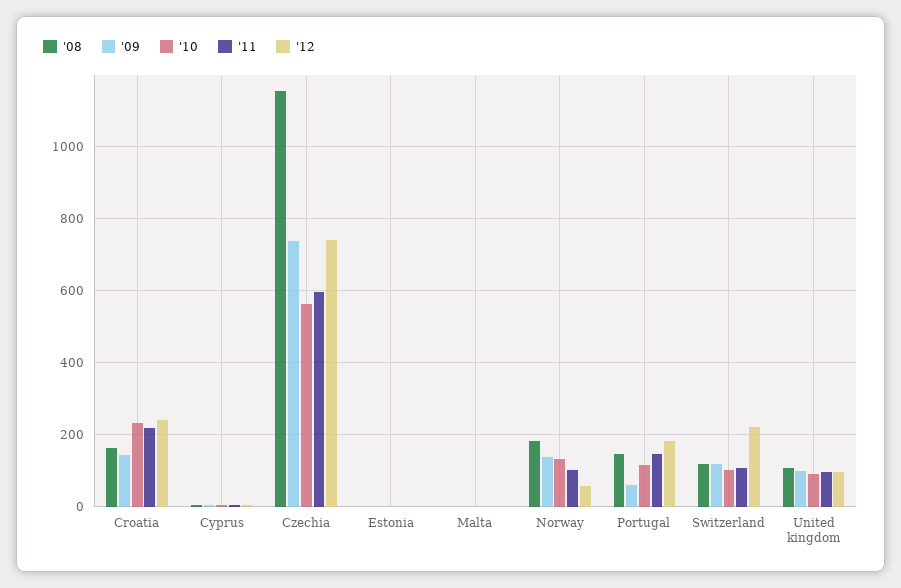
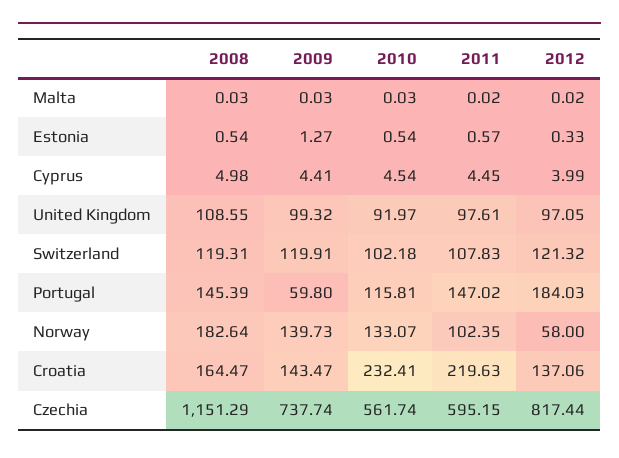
'12, Croatia: 240 -> 137.06
'12, Czechia: 740 -> 817.44
'12, Switzerland: 220 -> 121.32

